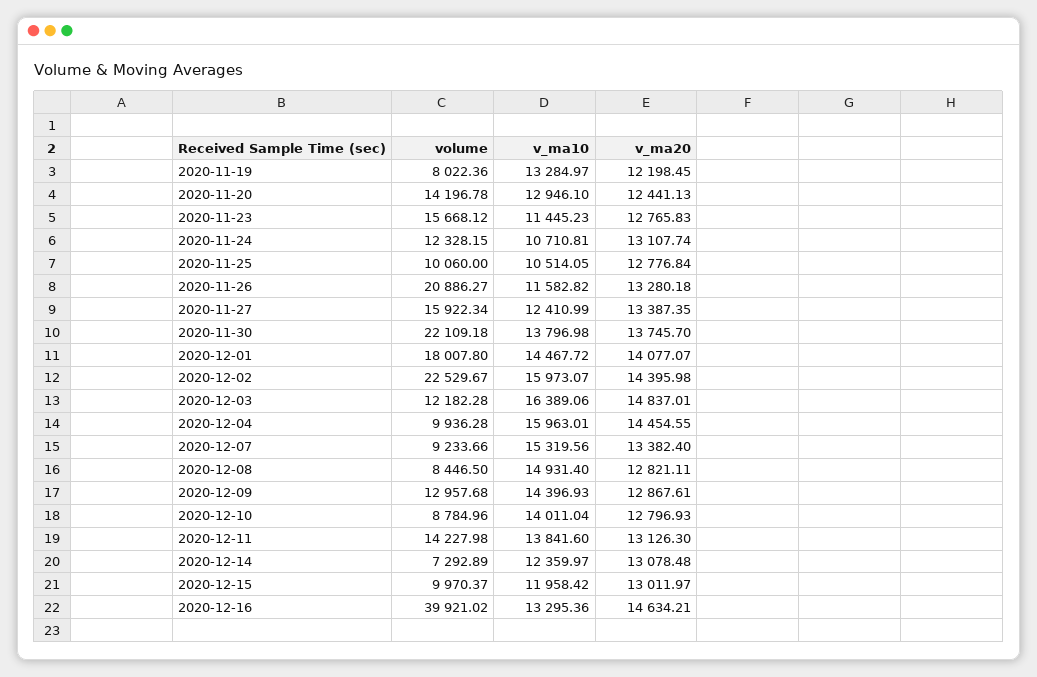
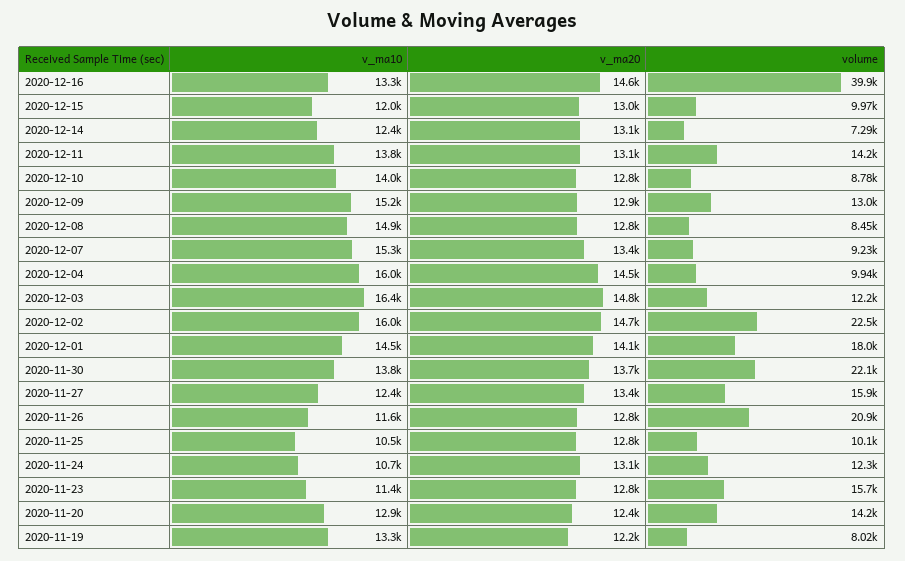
v_ma20, 2020-11-26: 13280.18 -> 12800
v_ma20, 2020-12-02: 14395.98 -> 14700
v_ma10, 2020-12-09: 14396.93 -> 15200

